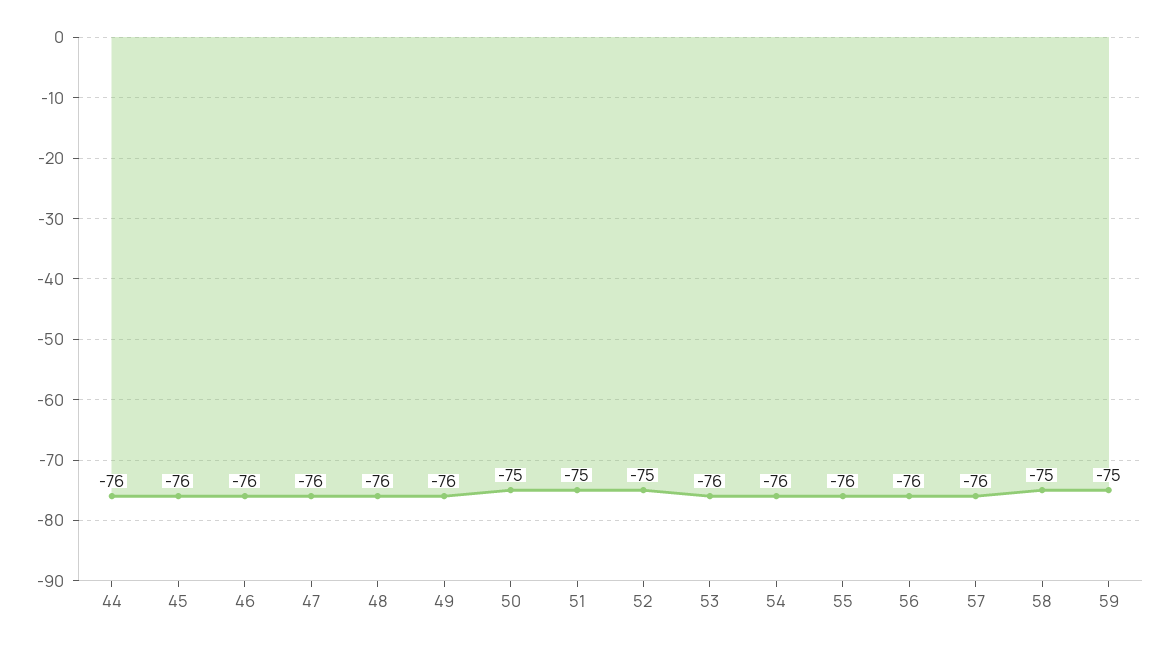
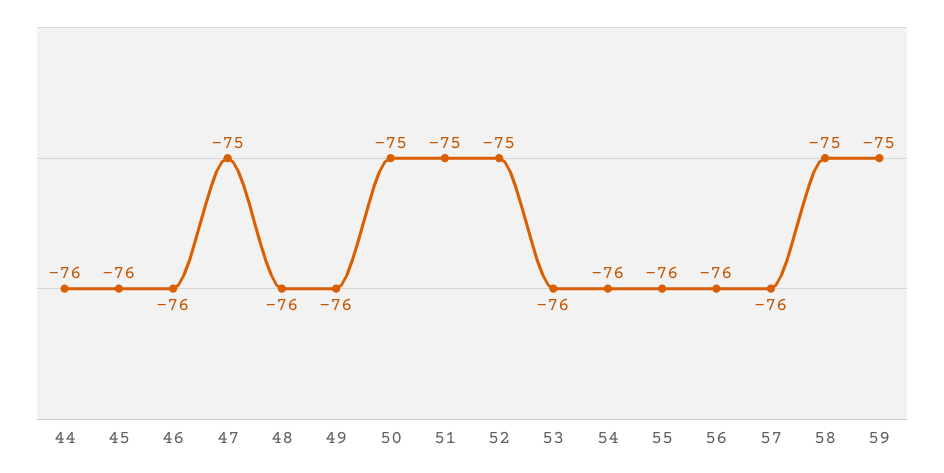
47: -76 -> -75

